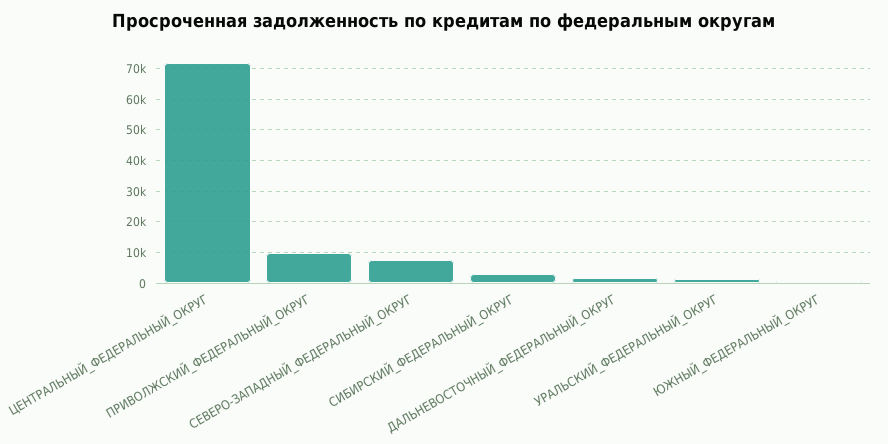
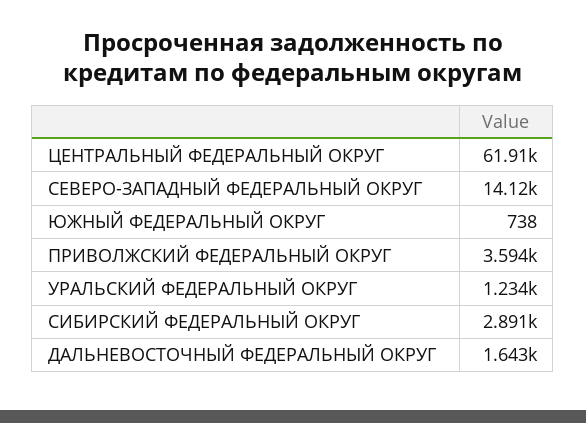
ЦЕНТРАЛЬНЫЙ_ФЕДЕРАЛЬНЫЙ_ОКРУГ: 72000 -> 61910
ПРИВОЛЖСКИЙ_ФЕДЕРАЛЬНЫЙ_ОКРУГ: 10000 -> 3594
СЕВЕРО-ЗАПАДНЫЙ_ФЕДЕРАЛЬНЫЙ_ОКРУГ: 8000 -> 14120

